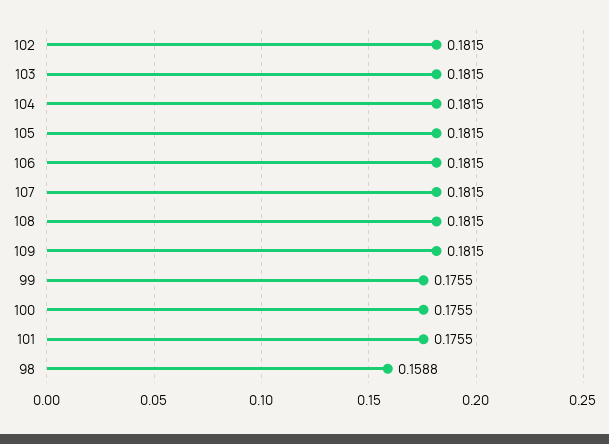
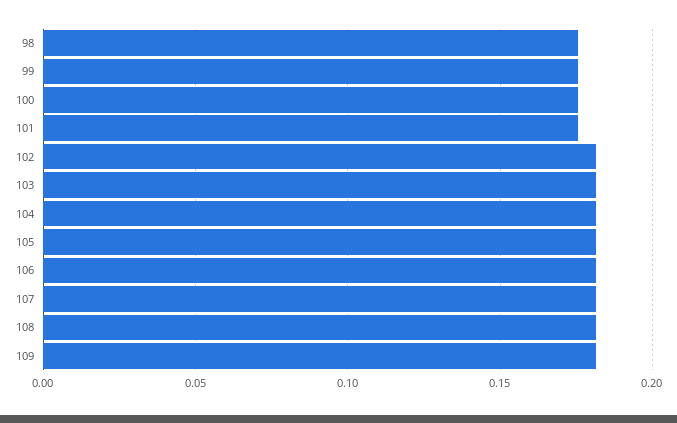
98: 0.1588 -> 0.175

